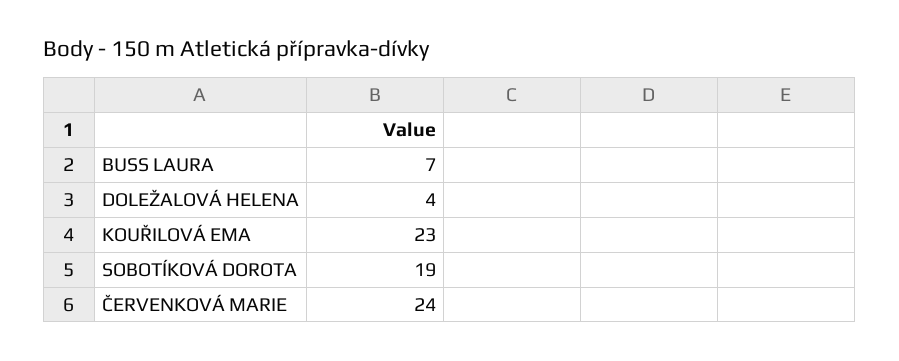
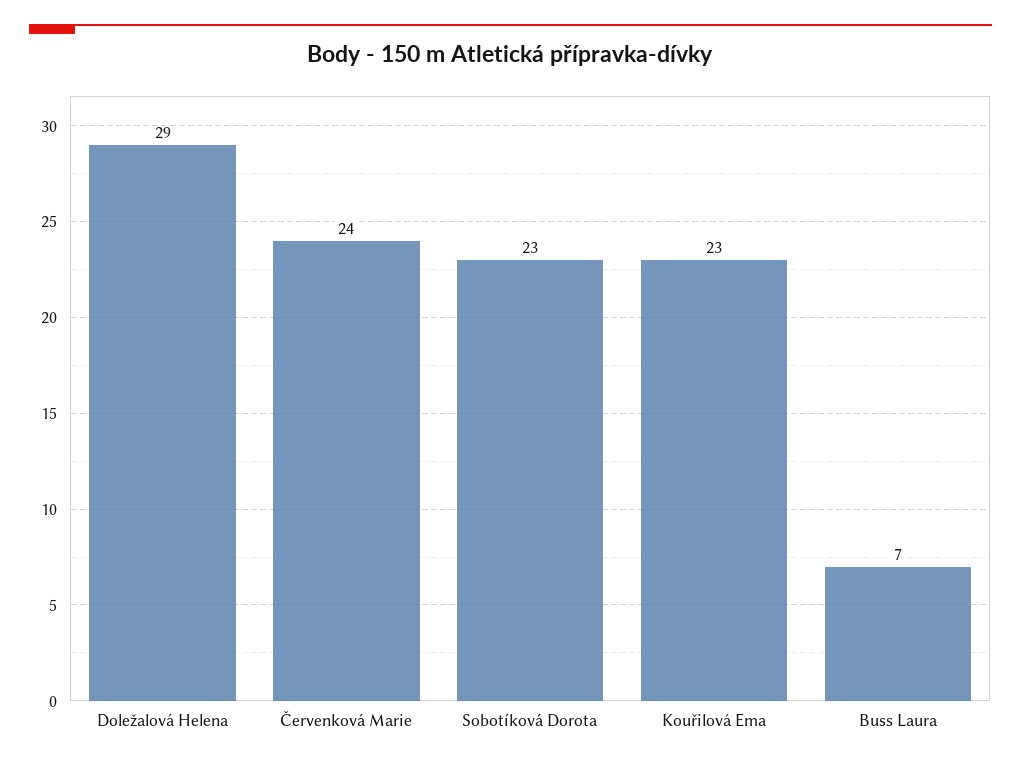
DOLEŽALOVÁ HELENA: 4 -> 29
SOBOTÍKOVÁ DOROTA: 19 -> 23

